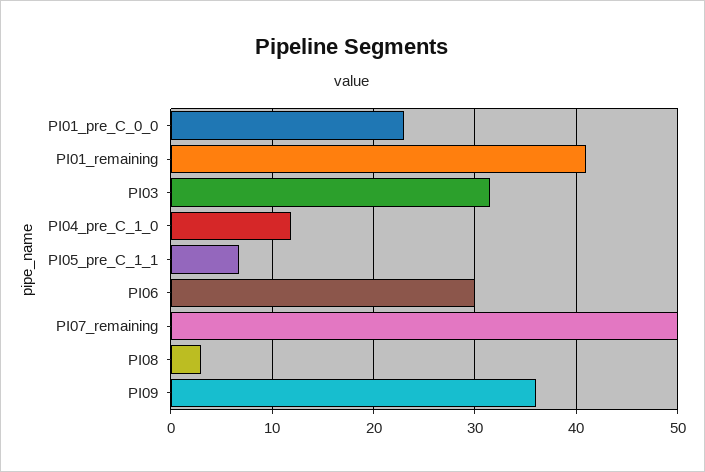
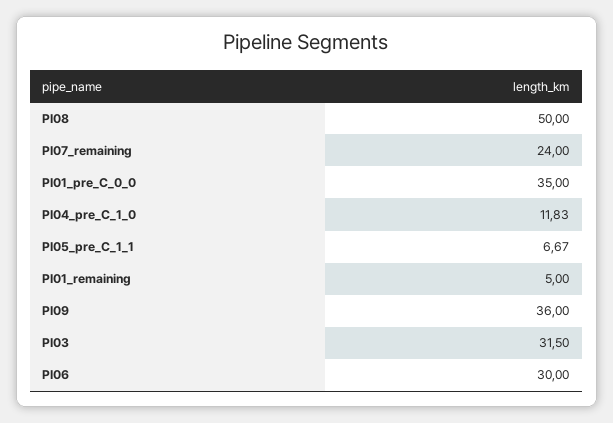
PI01_pre_C_0_0: 23 -> 35
PI01_remaining: 41 -> 5
PI07_remaining: 50 -> 24
PI08: 3 -> 50

